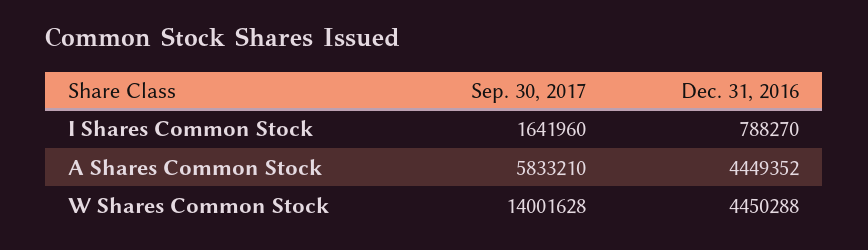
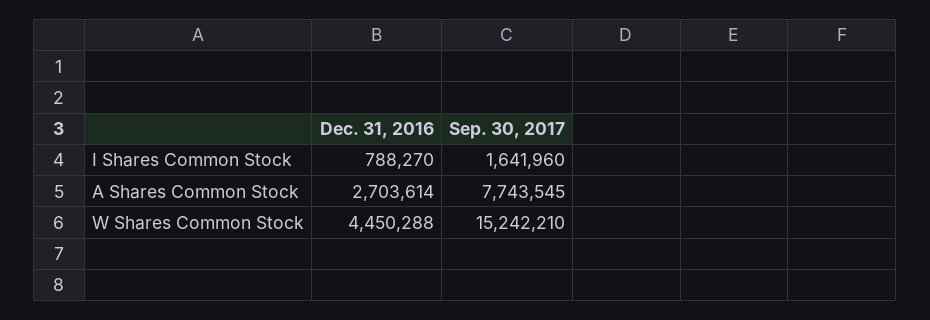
Sep. 30, 2017, A Shares Common Stock: 5833210 -> 7743545
Dec. 31, 2016, A Shares Common Stock: 4449352 -> 2703614
Sep. 30, 2017, W Shares Common Stock: 14001628 -> 15242210

